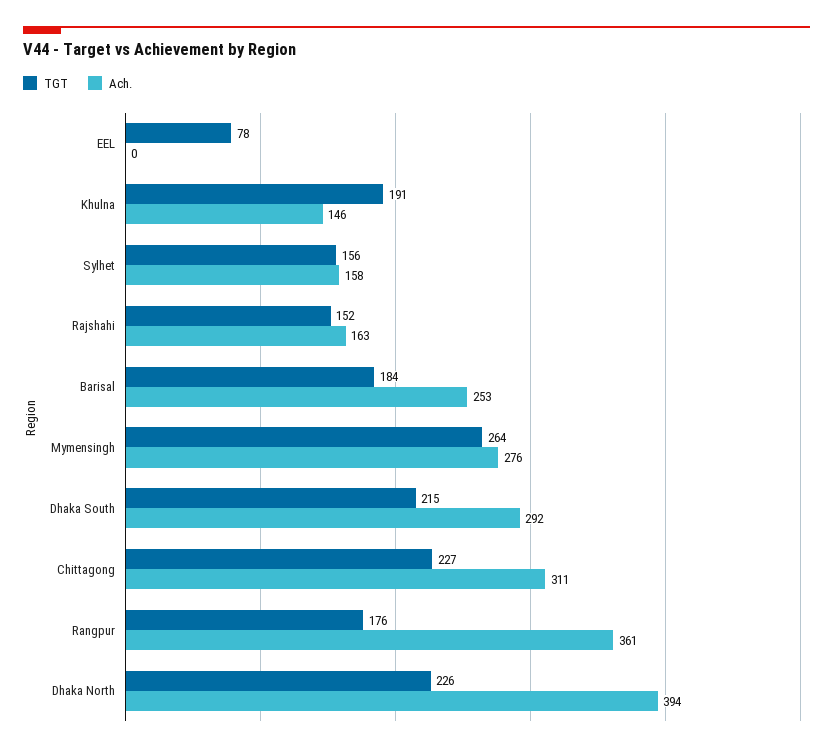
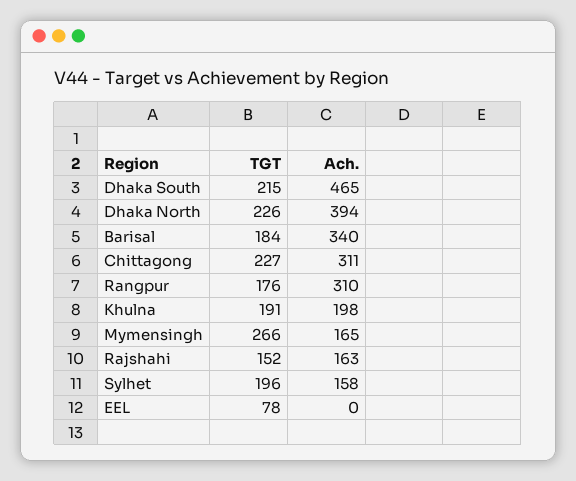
Ach., Khulna: 146 -> 198
TGT, Sylhet: 156 -> 196
Ach., Barisal: 253 -> 340
TGT, Mymensingh: 264 -> 266
Ach., Mymensingh: 276 -> 165
Ach., Dhaka South: 292 -> 465
Ach., Rangpur: 361 -> 310

